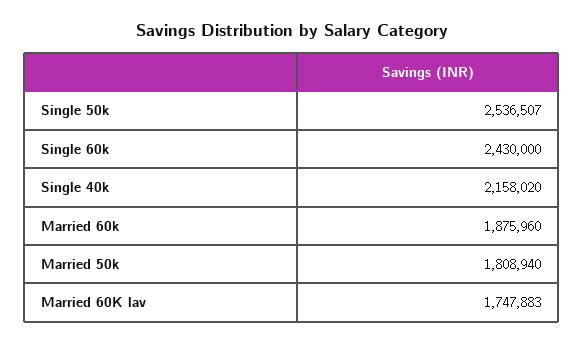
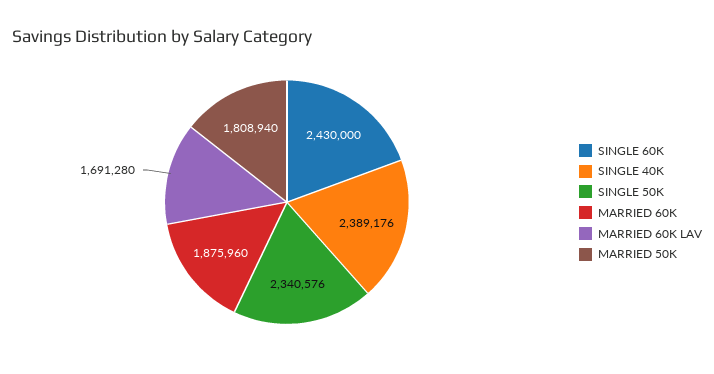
Single 50k: 2536507 -> 2340576
Single 40k: 2158020 -> 2389176
Married 60K lav: 1747883 -> 1691280

